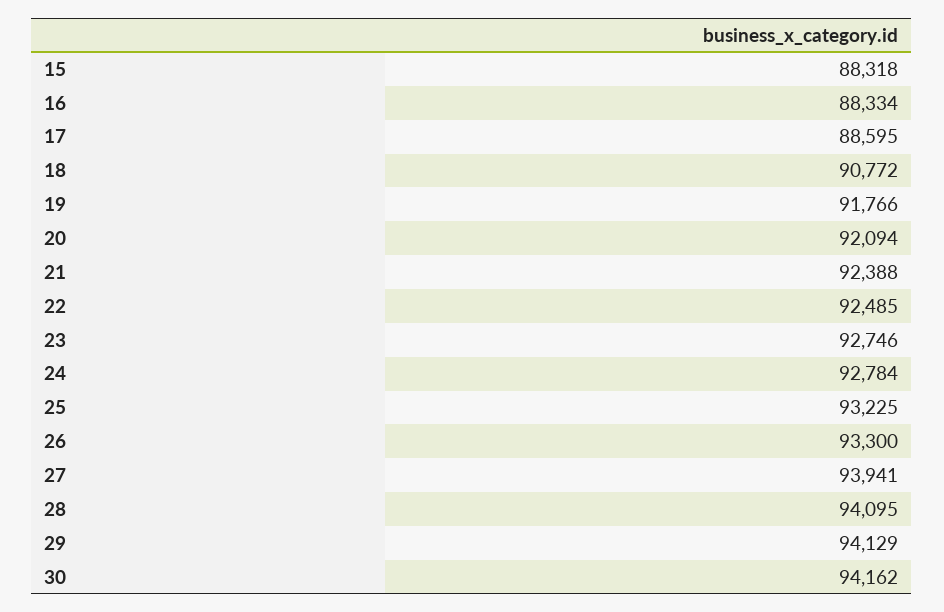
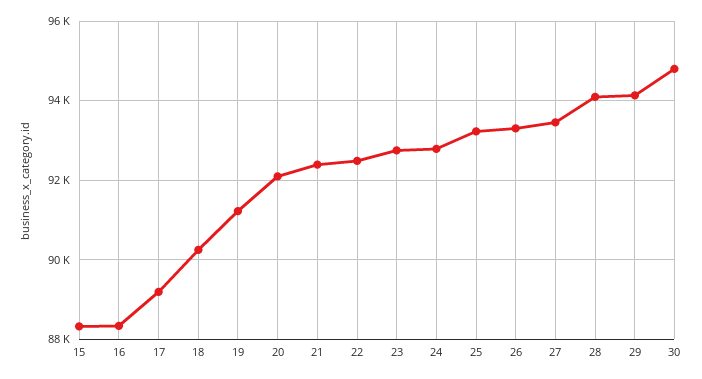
17: 88595 -> 89200
18: 90772 -> 90200
19: 91766 -> 91200
27: 93941 -> 93400
30: 94162 -> 94800

